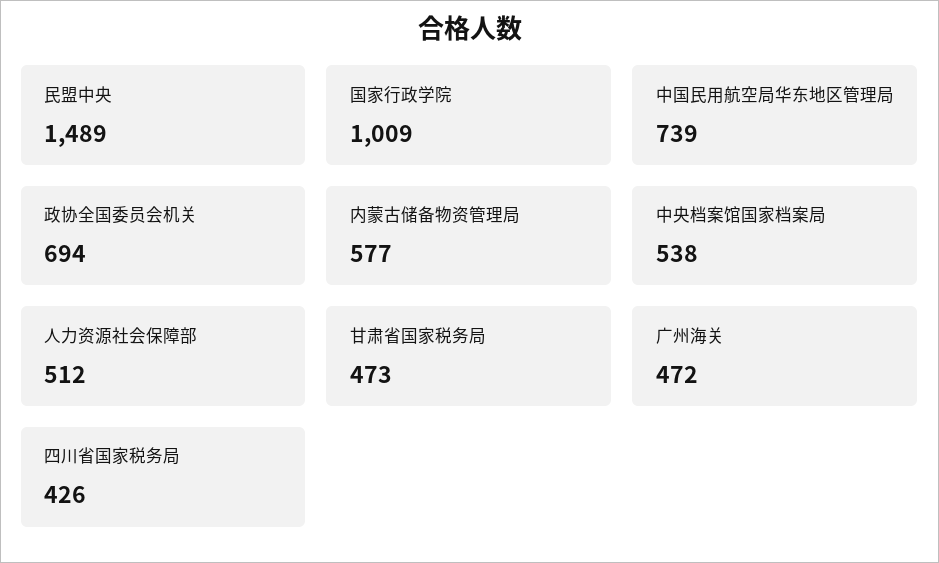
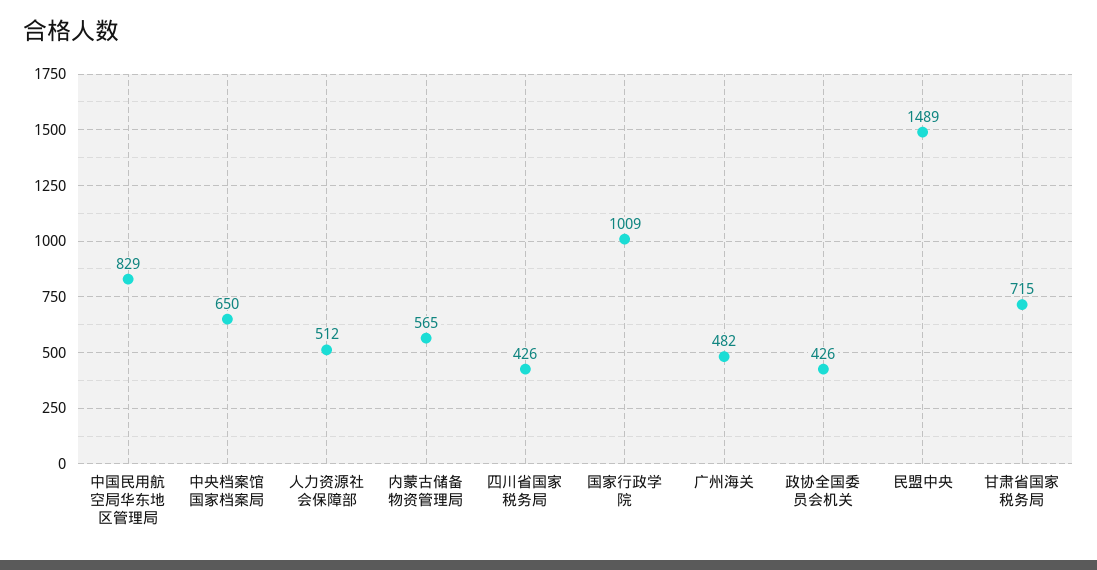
中国民用航空局华东地区管理局: 739 -> 829
政协全国委员会机关: 694 -> 426
内蒙古储备物资管理局: 577 -> 565
中央档案馆国家档案局: 538 -> 650
甘肃省国家税务局: 473 -> 715
广州海关: 472 -> 482

